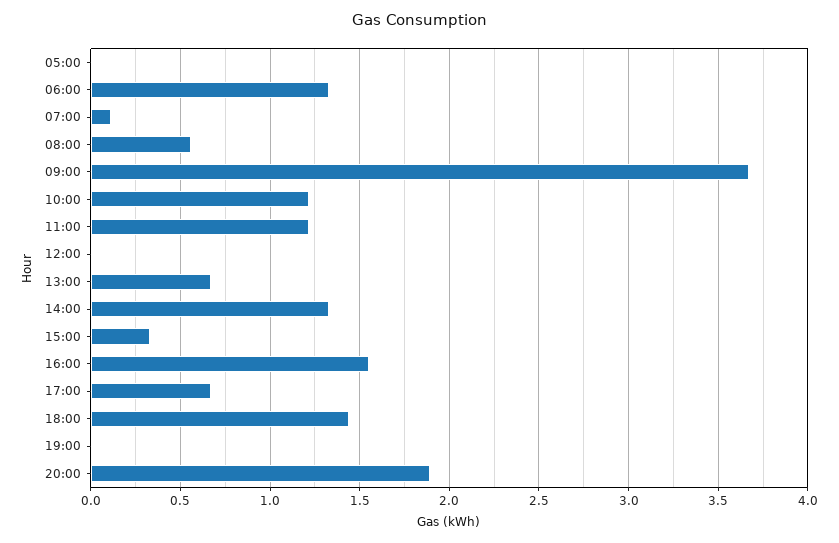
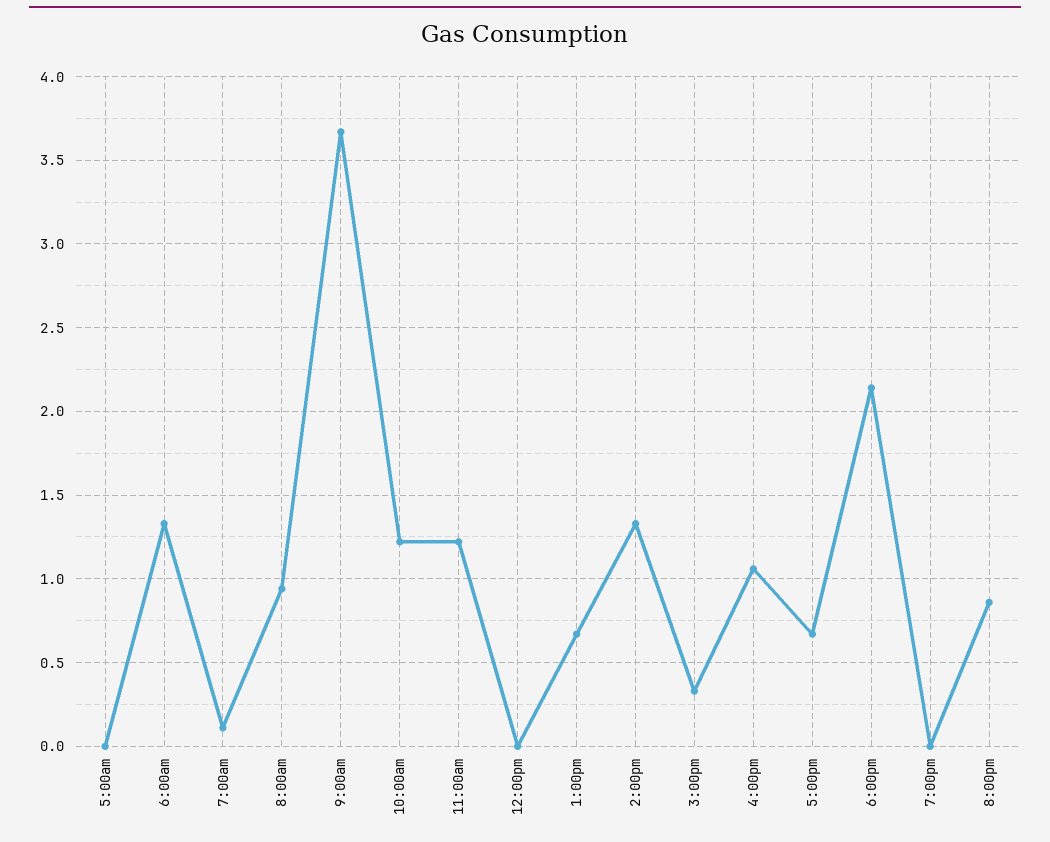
08:00: 0.55 -> 0.95
16:00: 1.55 -> 1.05
18:00: 1.45 -> 2.15
20:00: 1.9 -> 0.85

